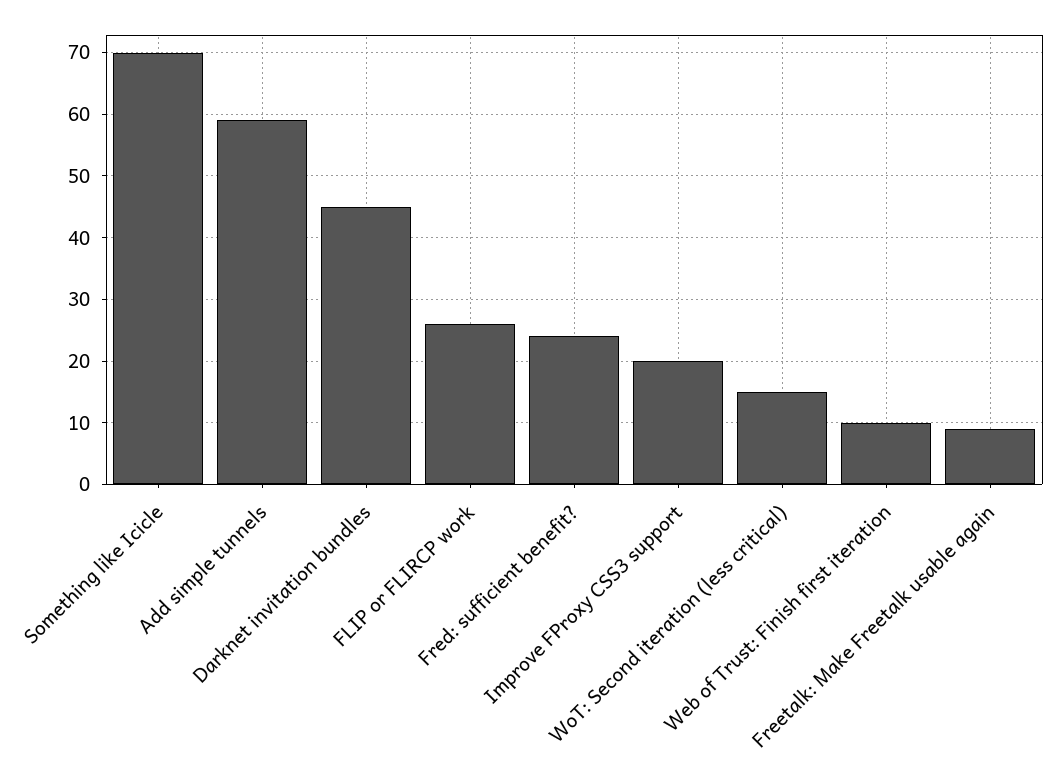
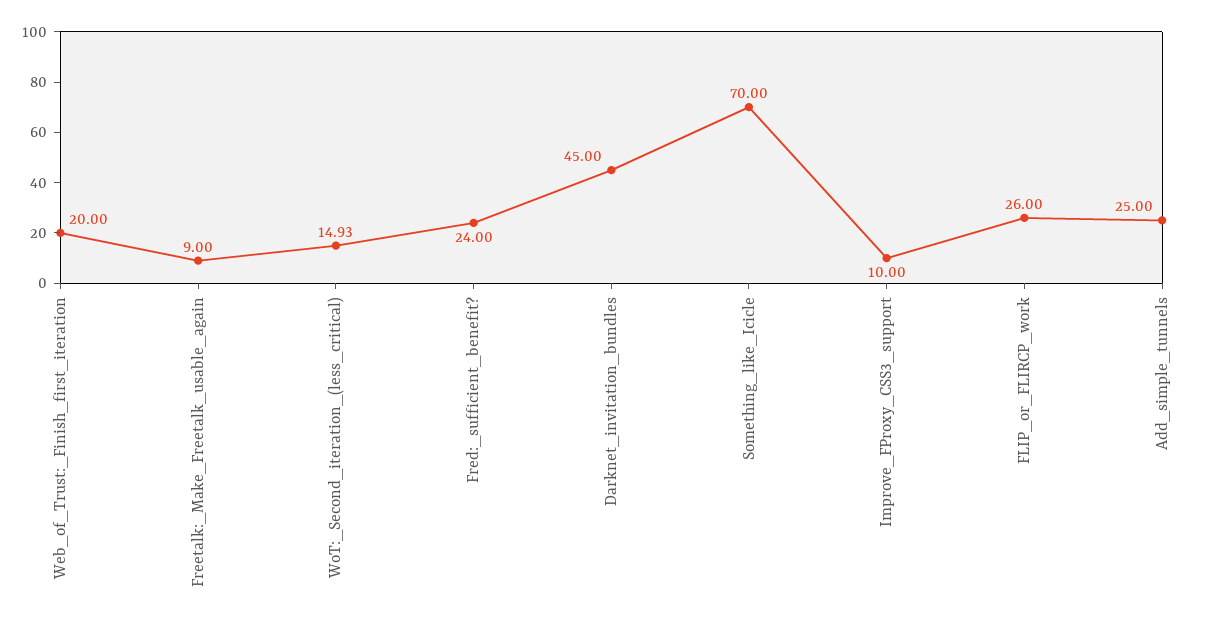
Add simple tunnels: 59 -> 25
Improve FProxy CSS3 support: 20 -> 10
Web of Trust: Finish first iteration: 10 -> 20

